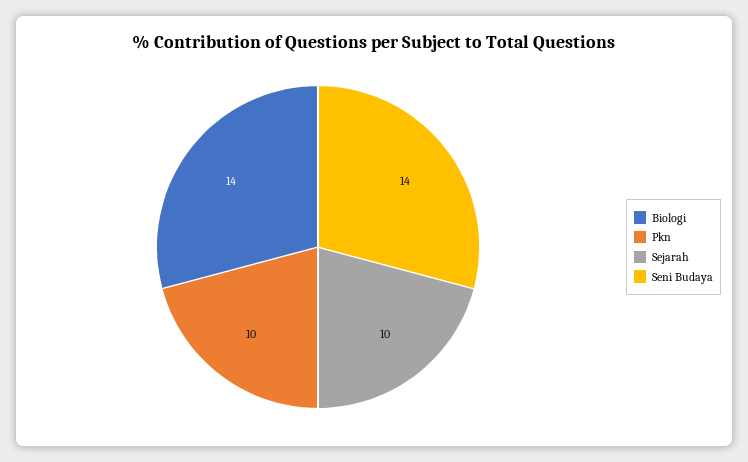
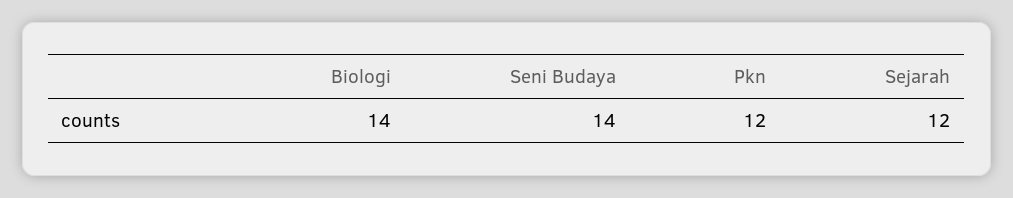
Pkn: 10 -> 12
Sejarah: 10 -> 12

